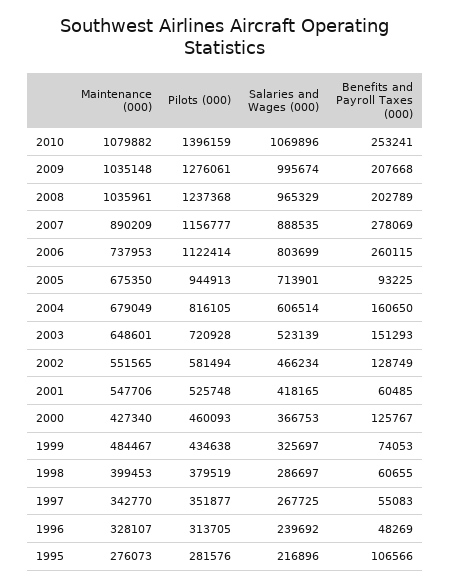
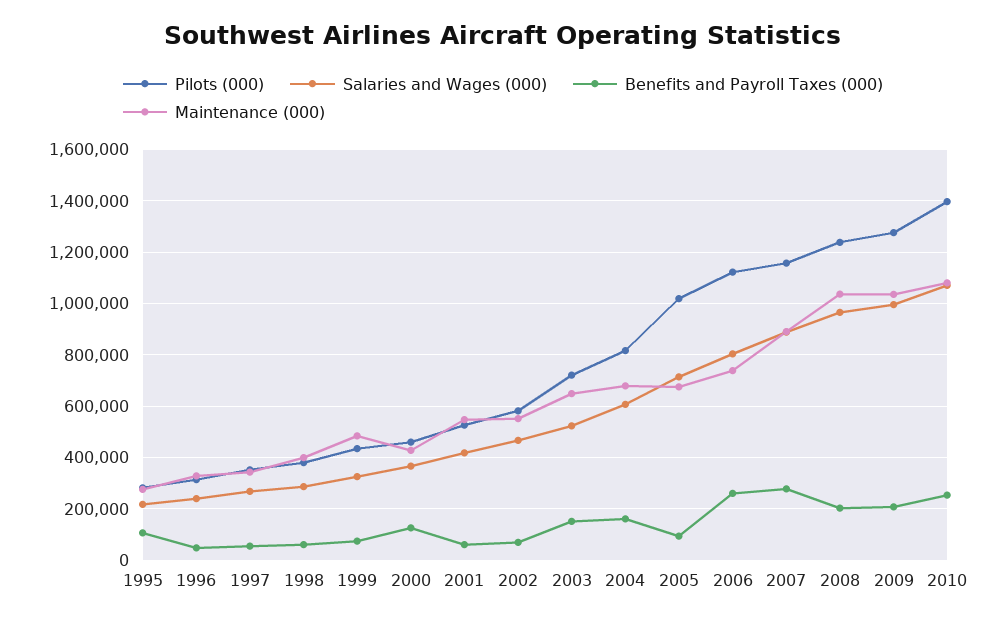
Pilots (000), 2005: 944913 -> 1025000
Benefits and Payroll Taxes (000), 2002: 128749 -> 75000

